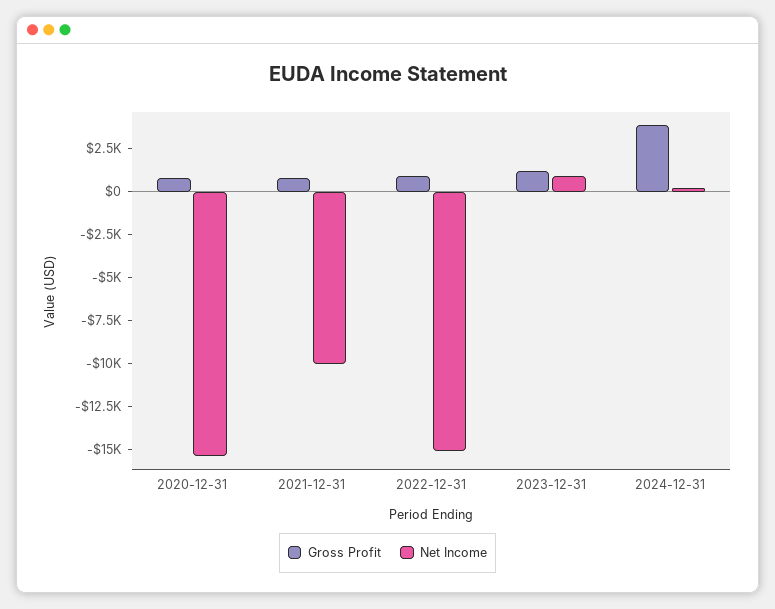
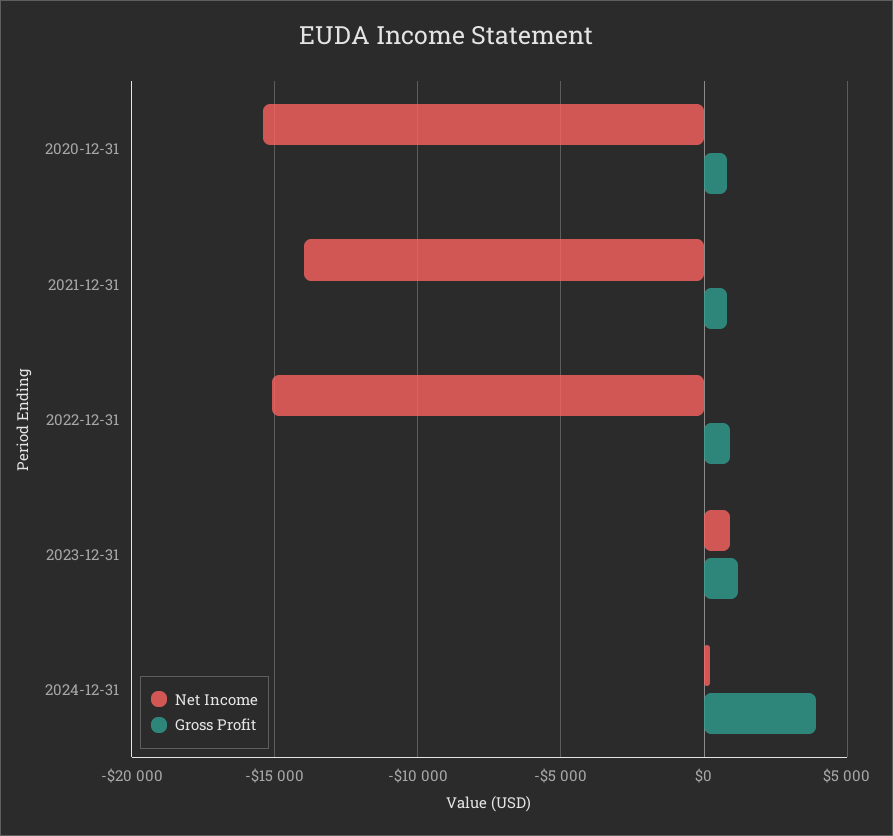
Net Income, 2021-12-31: -10000 -> -14000

